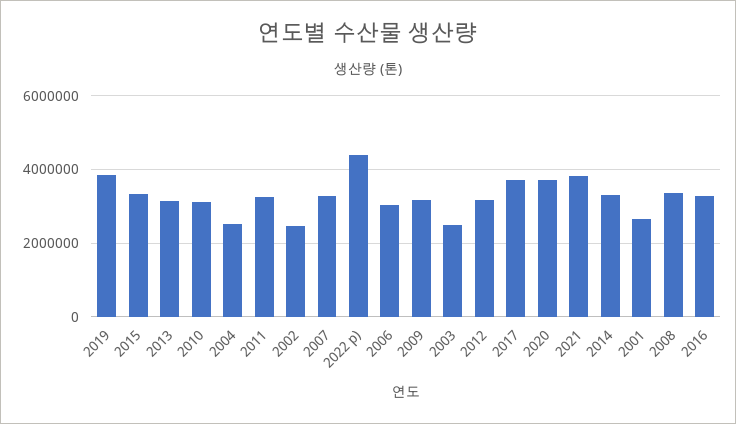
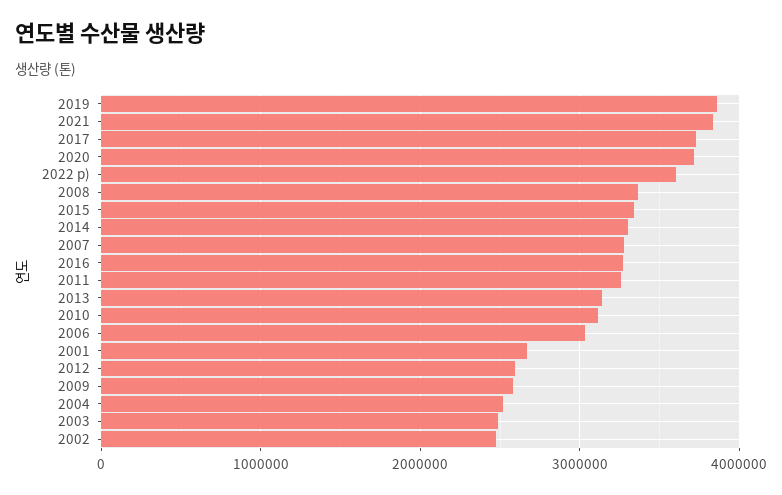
2022 p): 4400000 -> 3600000
2009: 3200000 -> 2600000
2012: 3200000 -> 2600000

